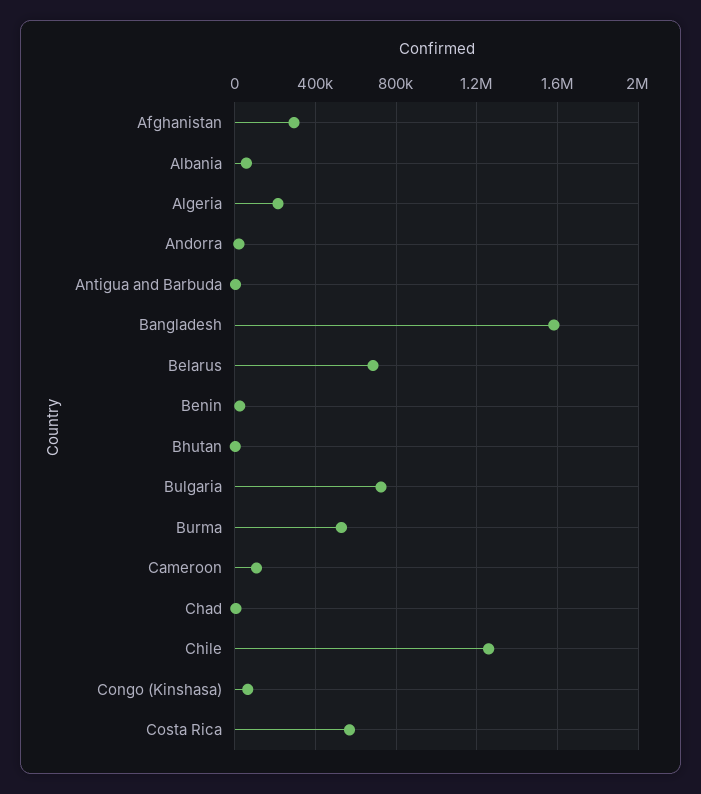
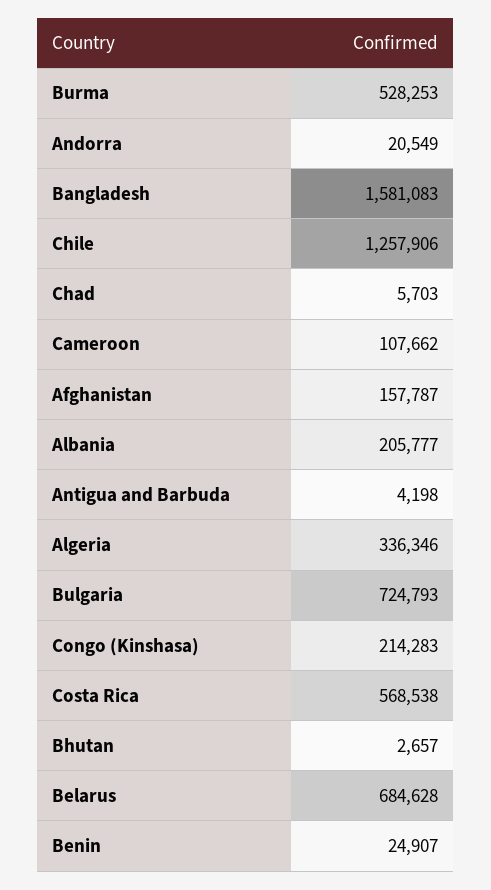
Afghanistan: 300000 -> 157787
Albania: 50000 -> 205777
Algeria: 200000 -> 336346
Congo (Kinshasa): 50000 -> 214283

